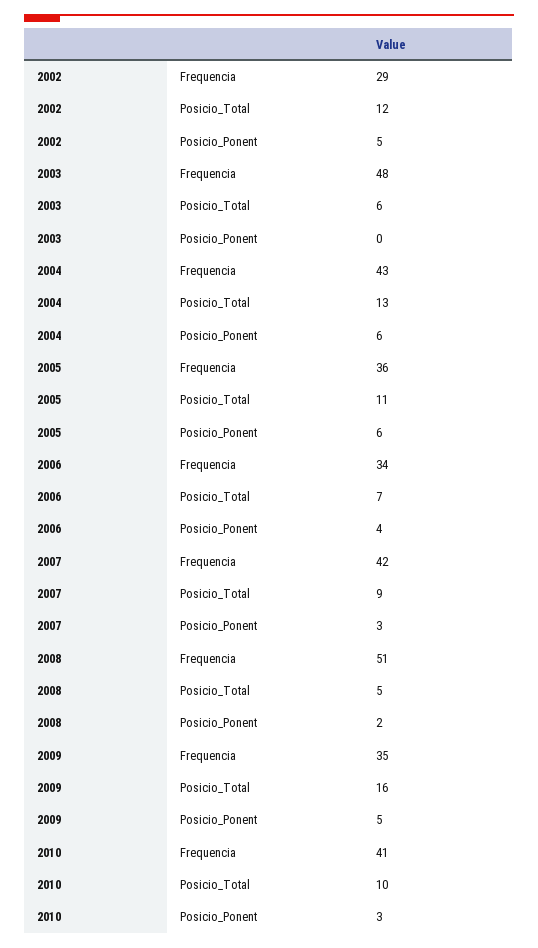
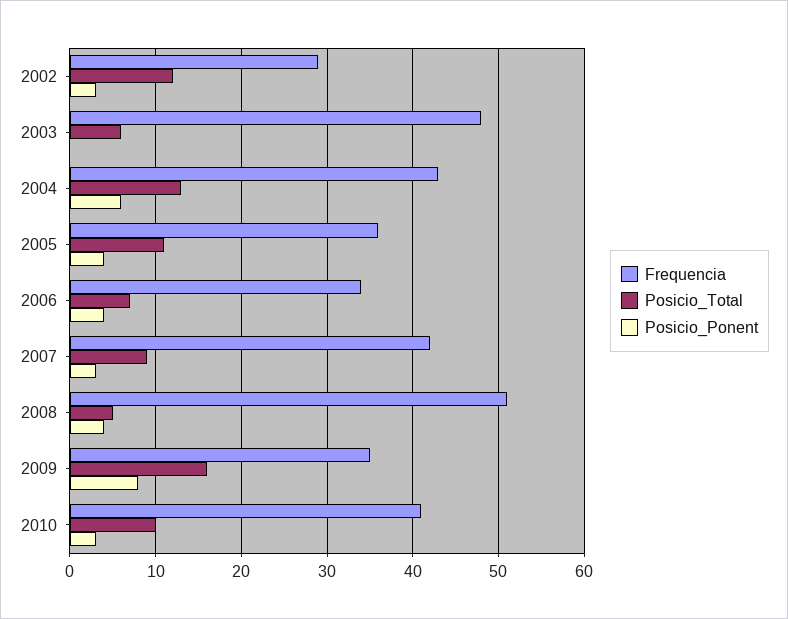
Posicio_Ponent, 2002: 5 -> 3
Posicio_Ponent, 2005: 6 -> 4
Posicio_Ponent, 2008: 2 -> 4
Posicio_Ponent, 2009: 5 -> 8

